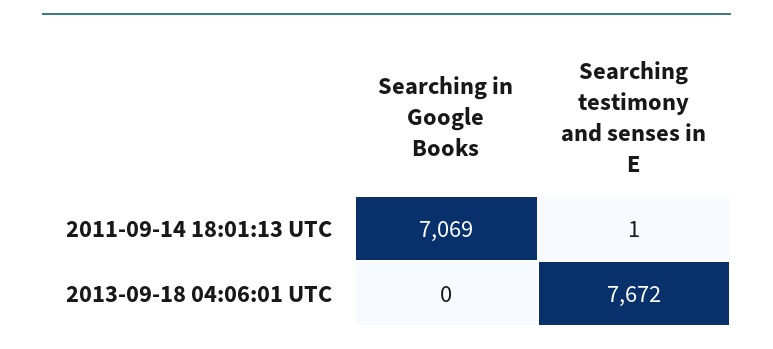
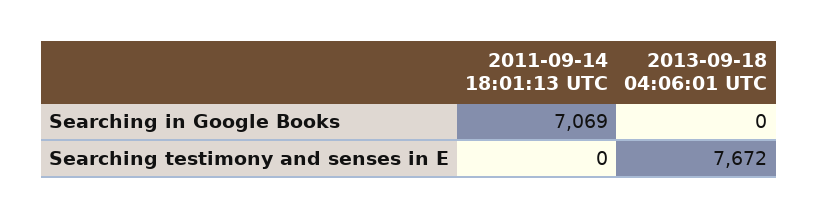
Searching testimony and senses in E, 2011-09-14 18:01:13 UTC: 1 -> 0

